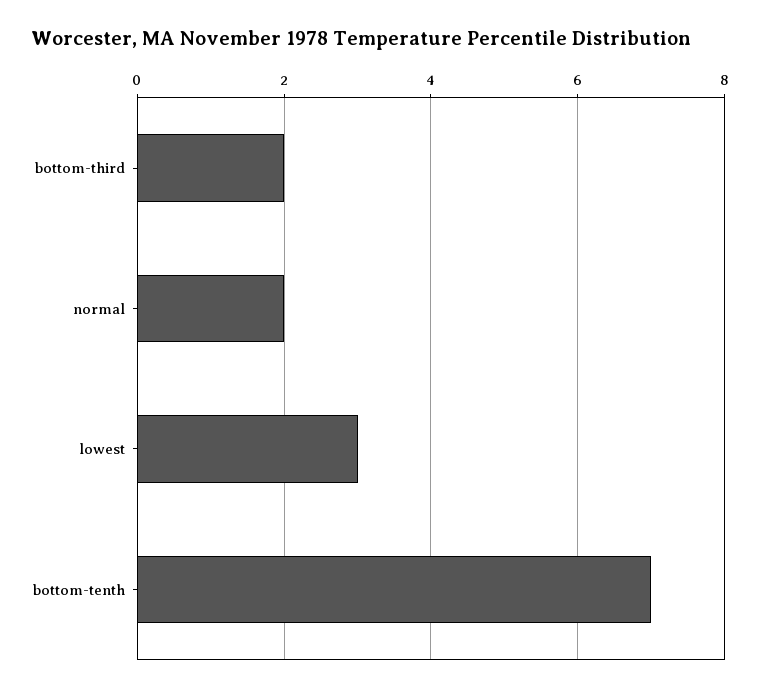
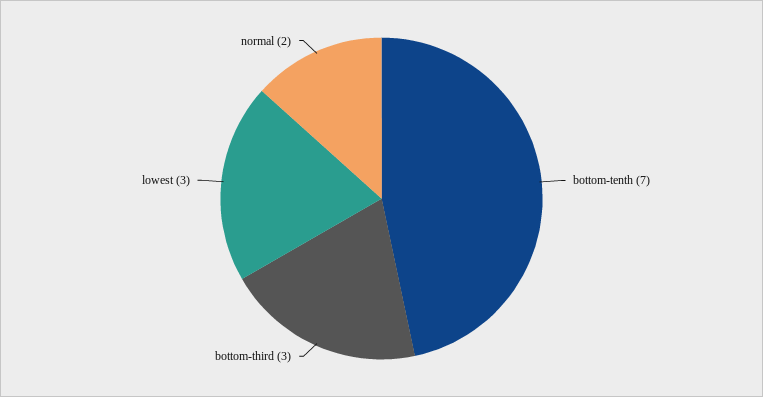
bottom-third: 2 -> 3

